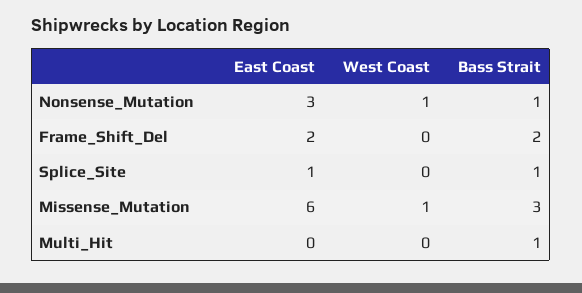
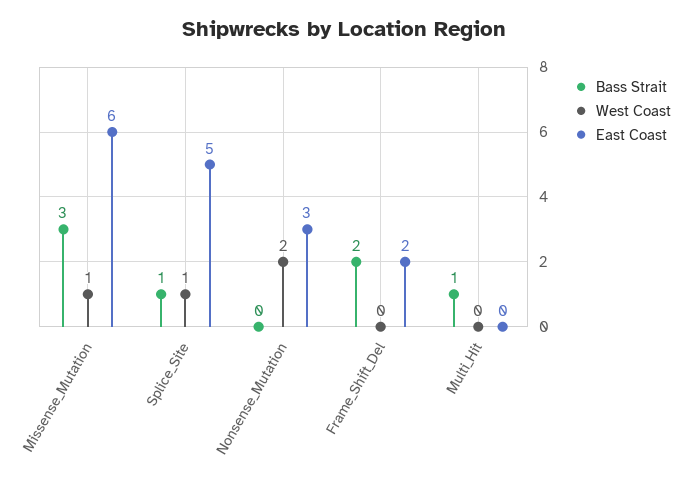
West Coast, Nonsense_Mutation: 1 -> 2
Bass Strait, Nonsense_Mutation: 1 -> 0
East Coast, Splice_Site: 1 -> 5
West Coast, Splice_Site: 0 -> 1

